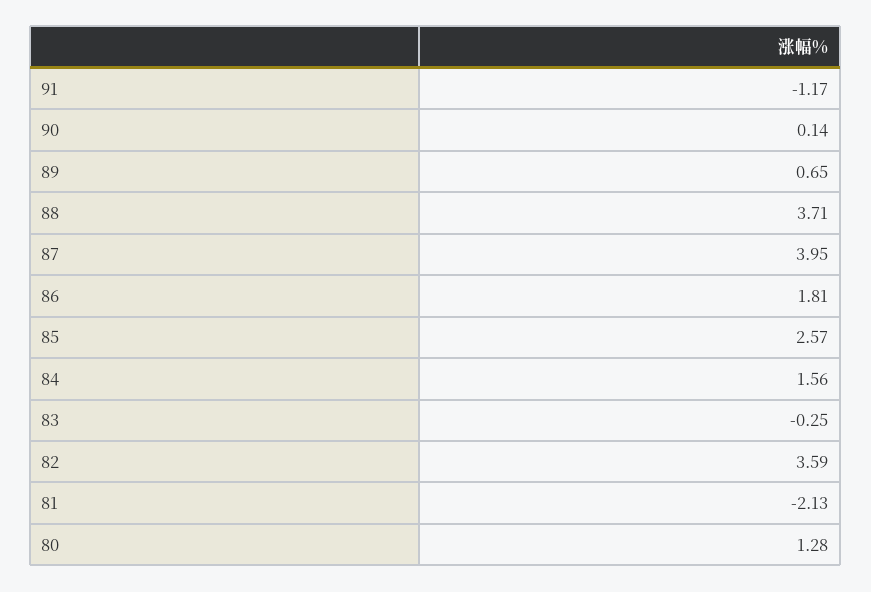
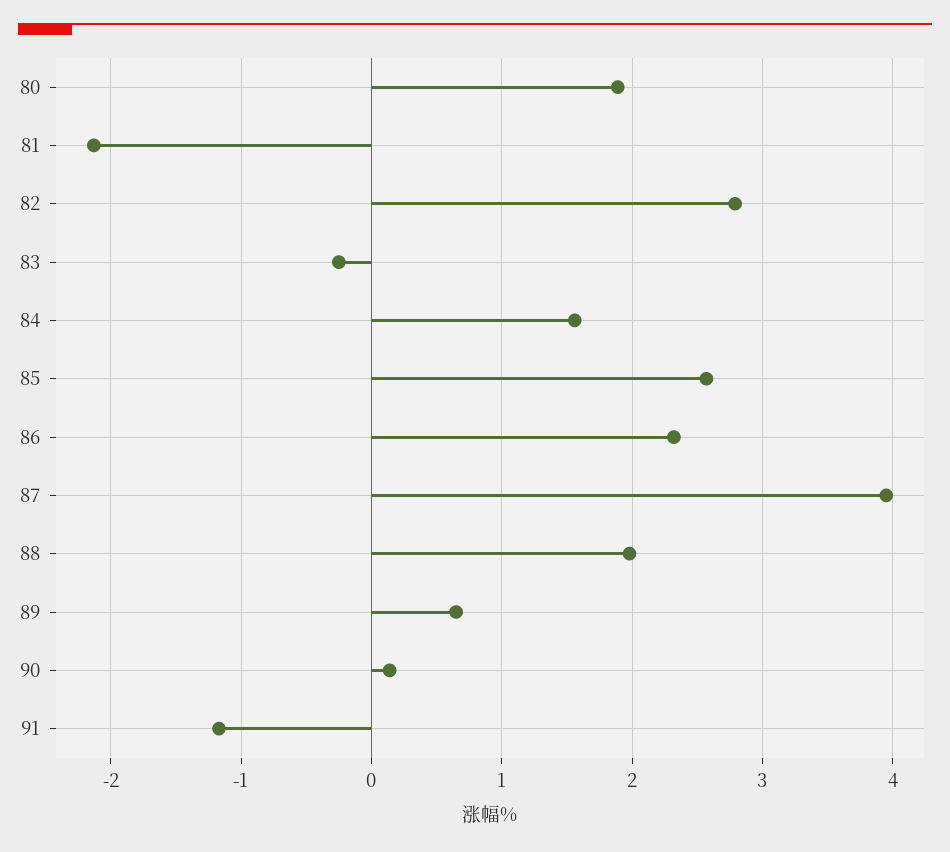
88: 3.71 -> 2
86: 1.81 -> 2.3
82: 3.59 -> 2.8
80: 1.28 -> 1.9

